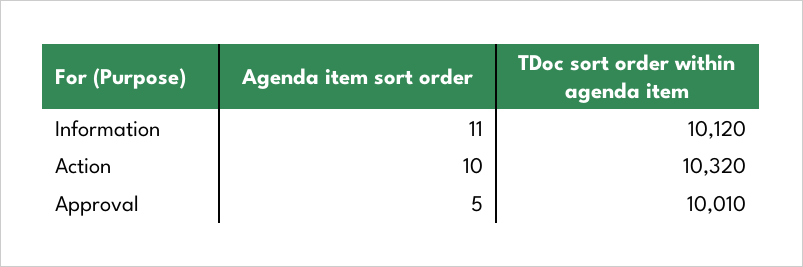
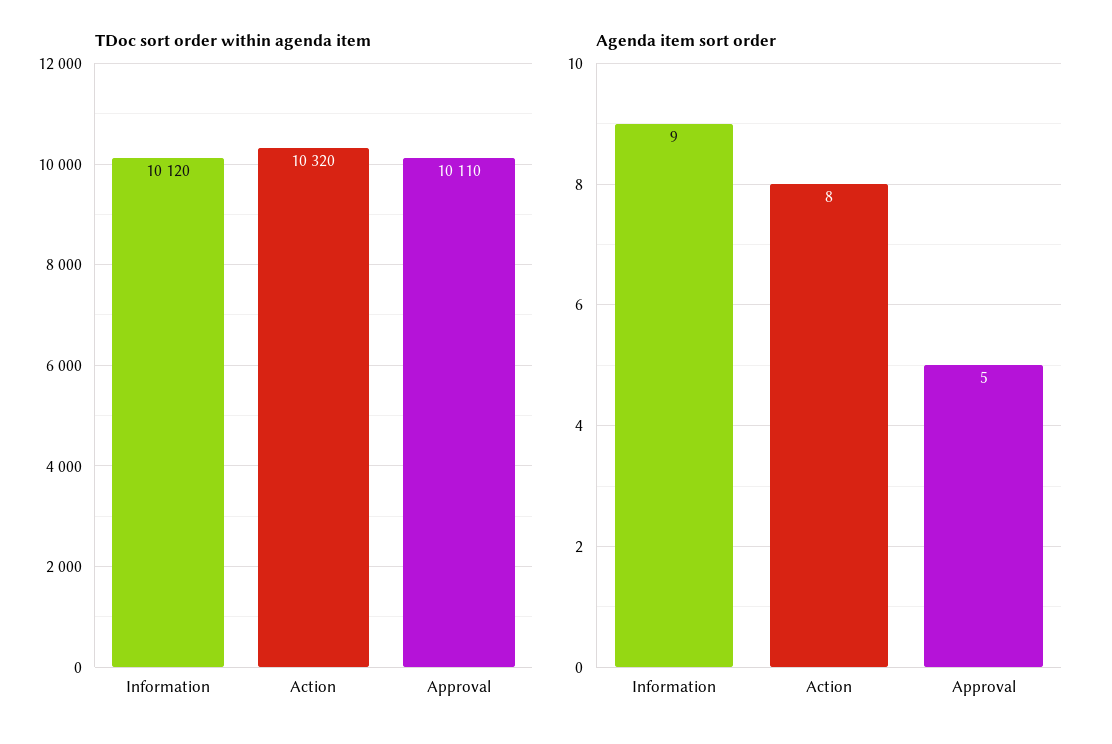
Agenda item sort order, Information: 11 -> 9
Agenda item sort order, Action: 10 -> 8
TDoc sort order within agenda item, Approval: 10010 -> 10110

